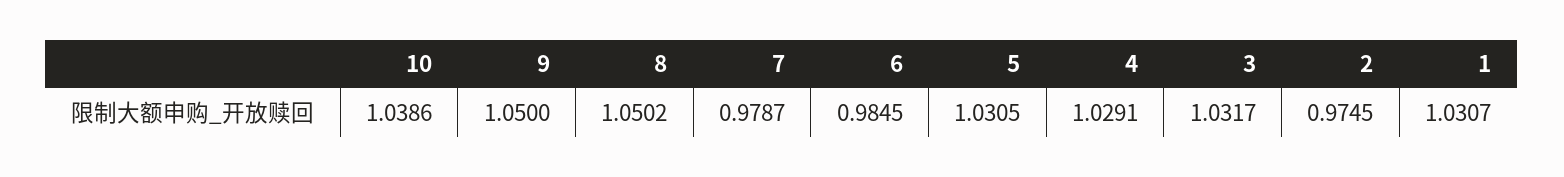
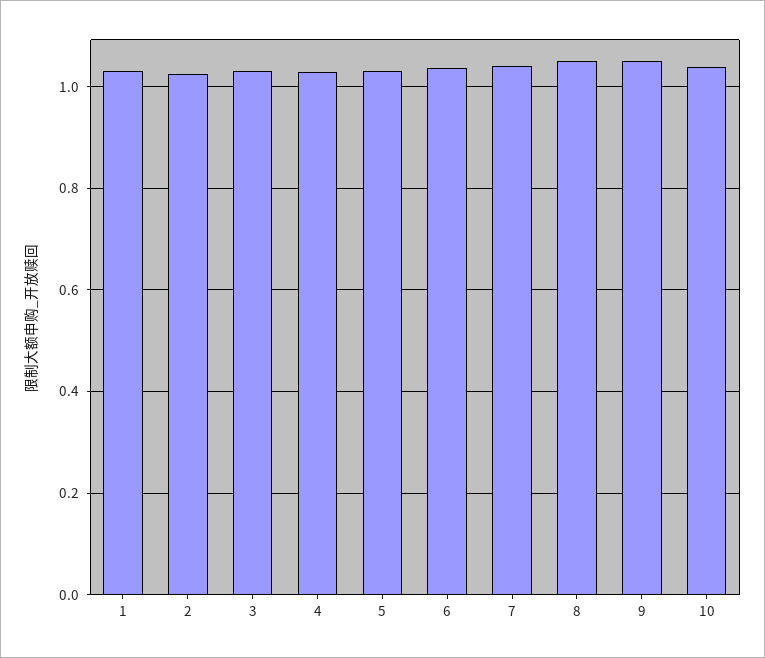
7: 0.9787 -> 1.04
6: 0.9845 -> 1.04
2: 0.9745 -> 1.02

